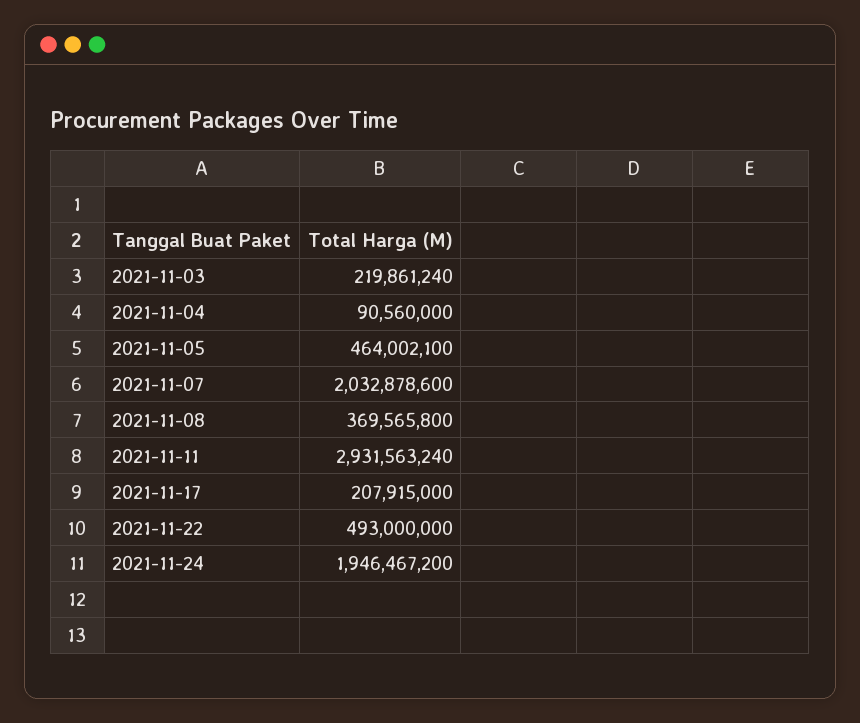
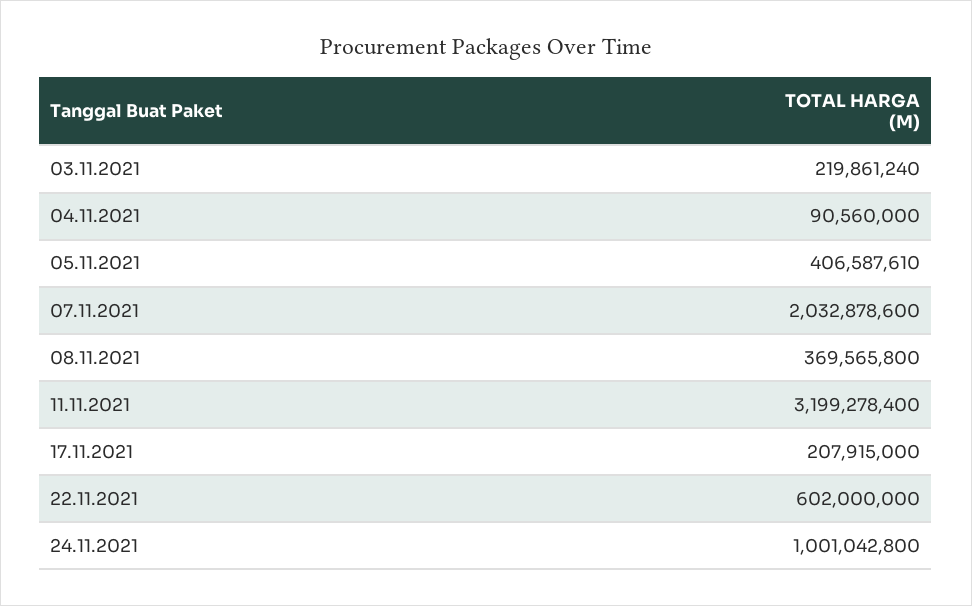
2021-11-05: 464002100 -> 406587610
2021-11-11: 2931563240 -> 3199278400
2021-11-22: 493000000 -> 602000000
2021-11-24: 1946467200 -> 1001042800

